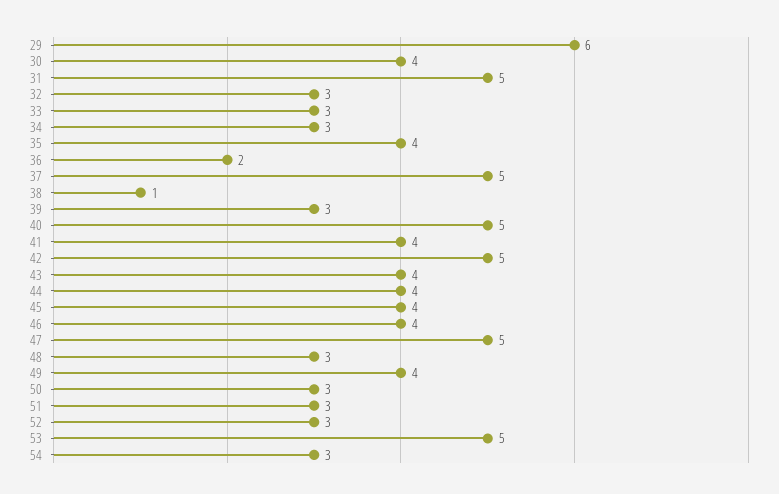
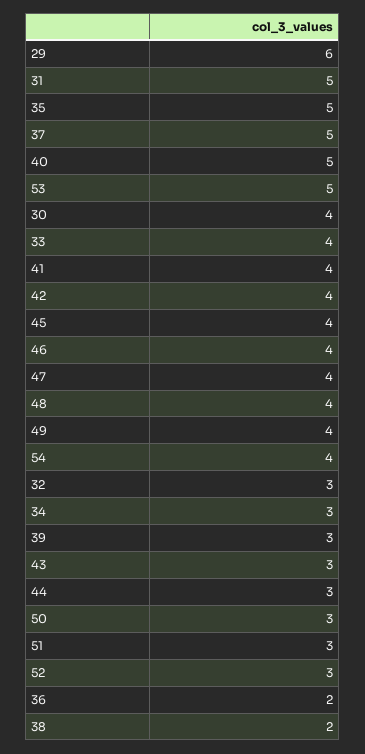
33: 3 -> 4
35: 4 -> 5
38: 1 -> 2
42: 5 -> 4
43: 4 -> 3
44: 4 -> 3
47: 5 -> 4
48: 3 -> 4
54: 3 -> 4

